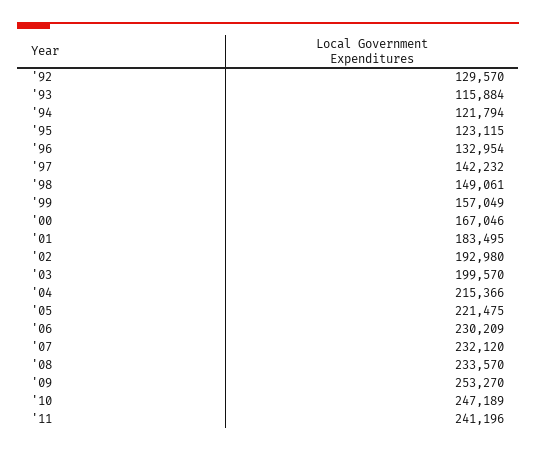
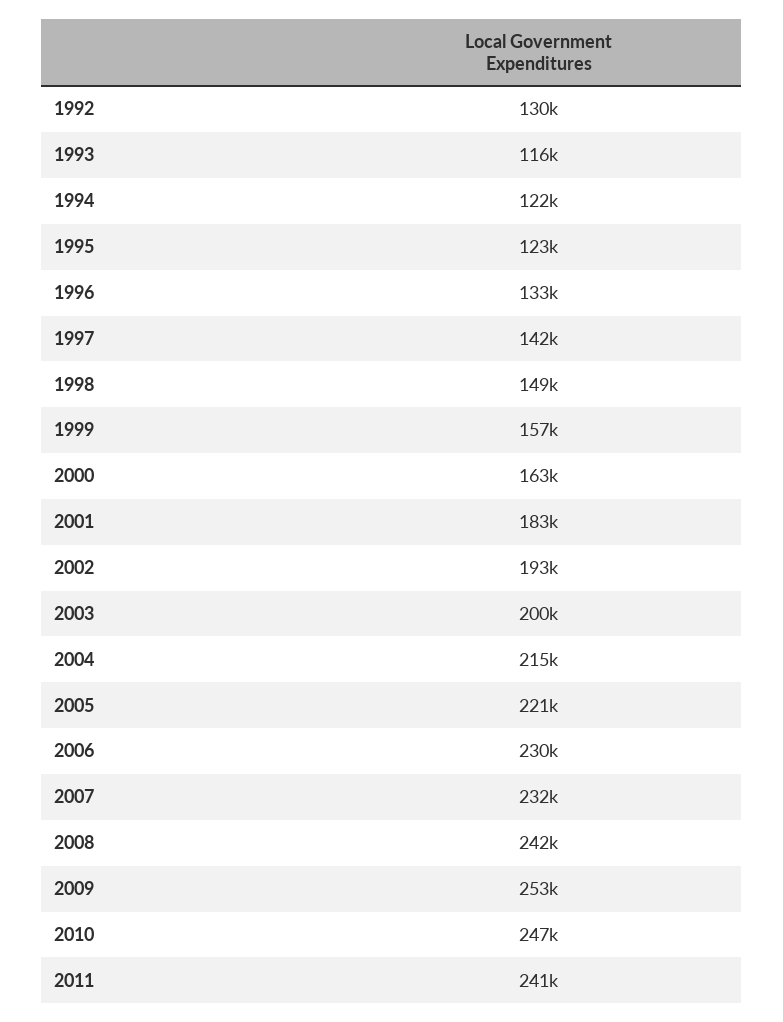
'00: 167046 -> 163000
'08: 233570 -> 242000

